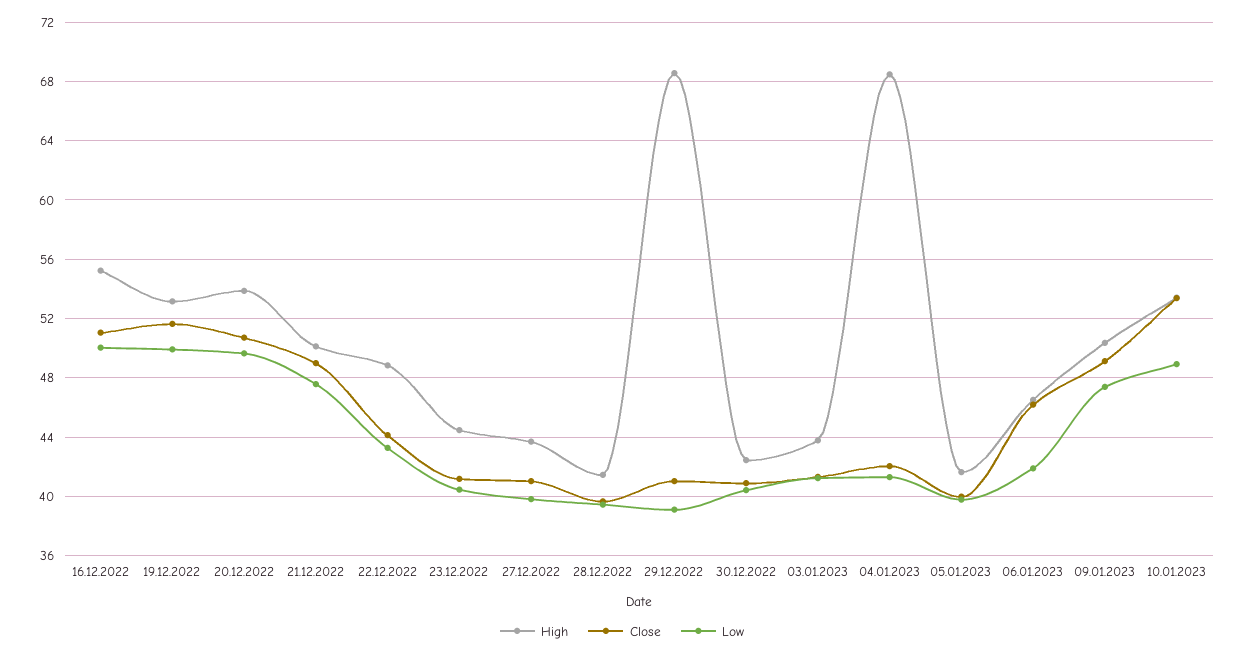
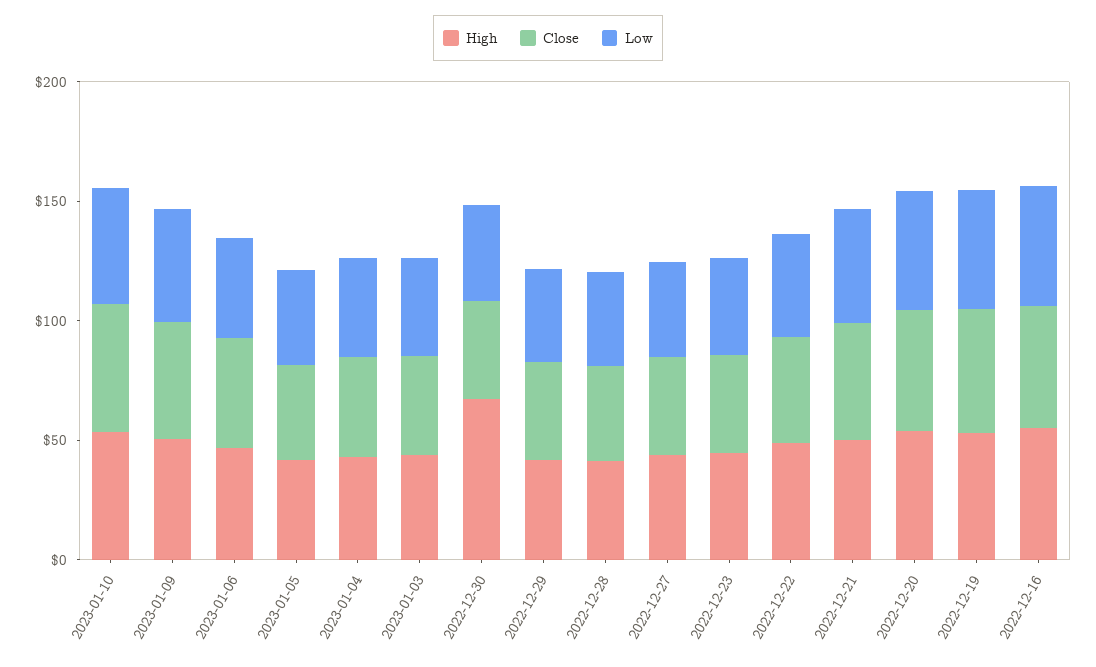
High, 29.12.2022: 68.5 -> 40
High, 30.12.2022: 42.5 -> 70
High, 04.01.2023: 68.5 -> 40

